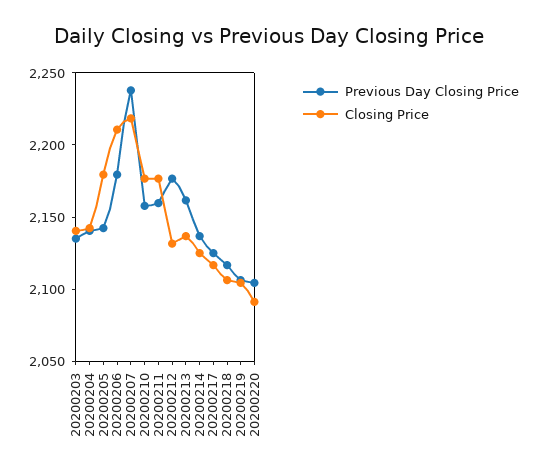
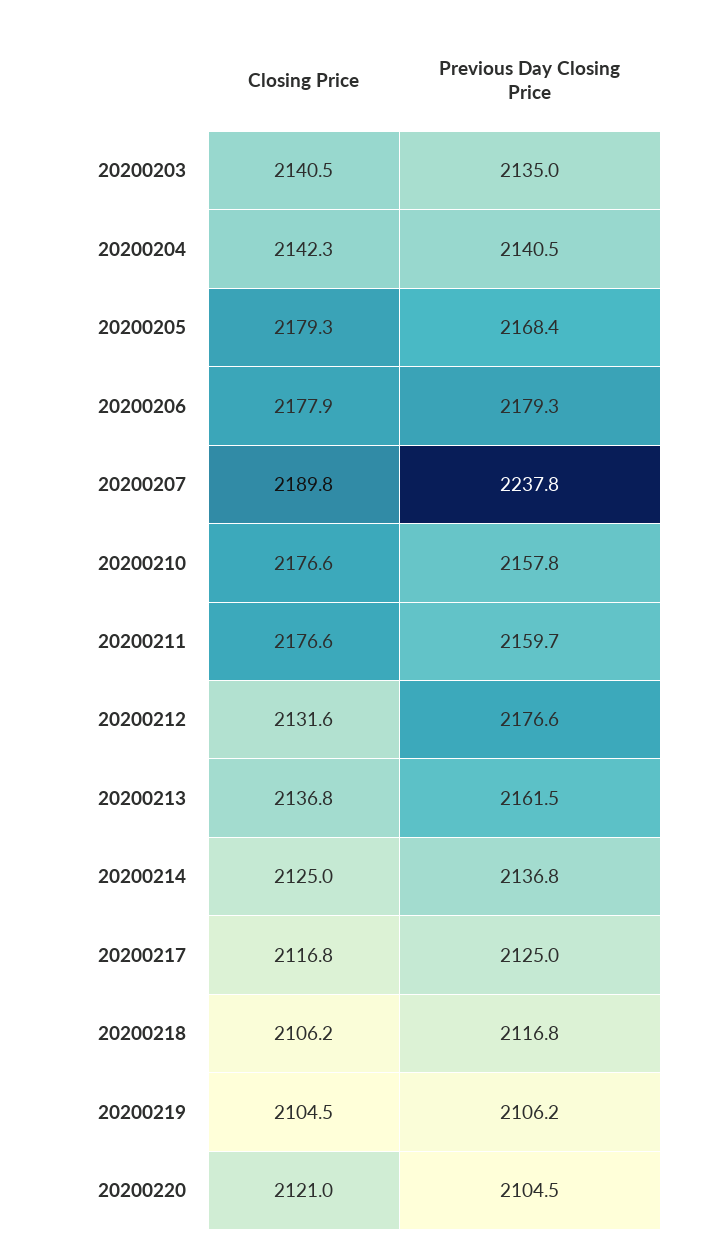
Previous Day Closing Price, 20200205: 2140 -> 2168.4
Closing Price, 20200206: 2210 -> 2177.9
Closing Price, 20200207: 2220 -> 2189.8
Closing Price, 20200220: 2090 -> 2121

